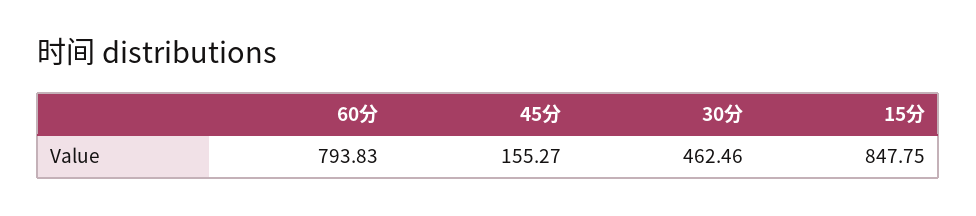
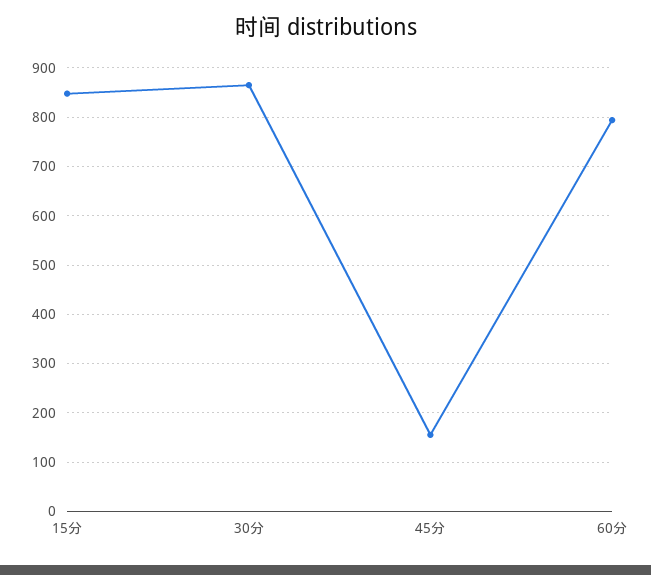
30分: 462.46 -> 860

